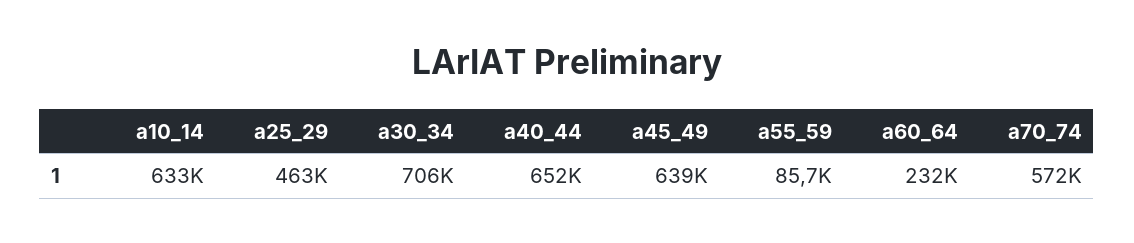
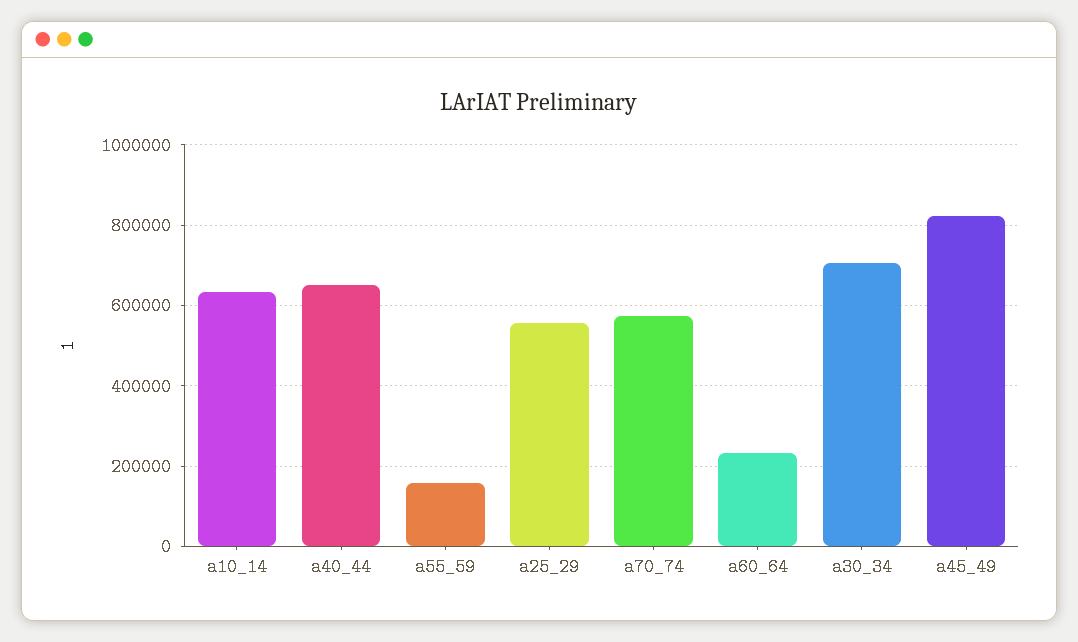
a25_29: 463000 -> 560000
a45_49: 639000 -> 820000
a55_59: 85700 -> 160000

